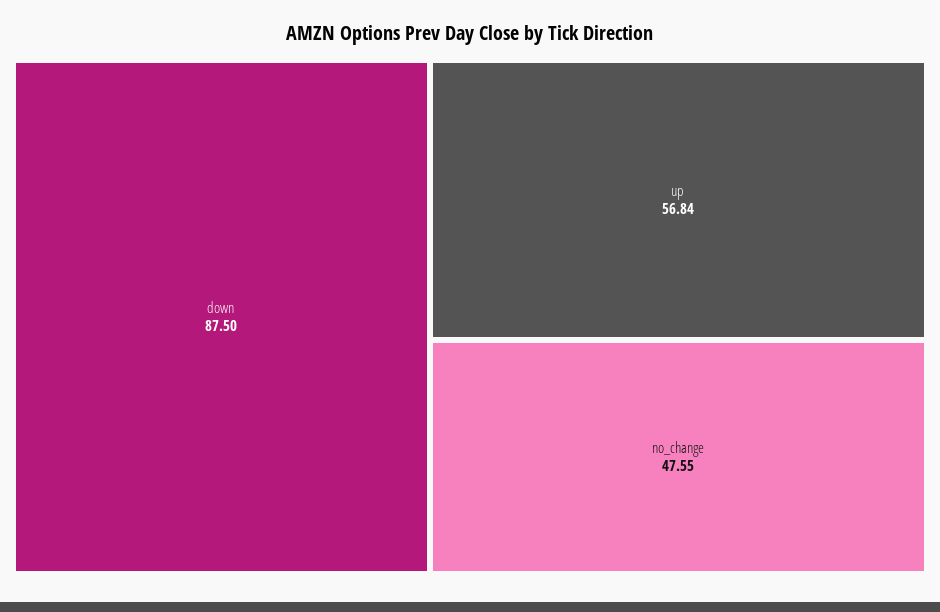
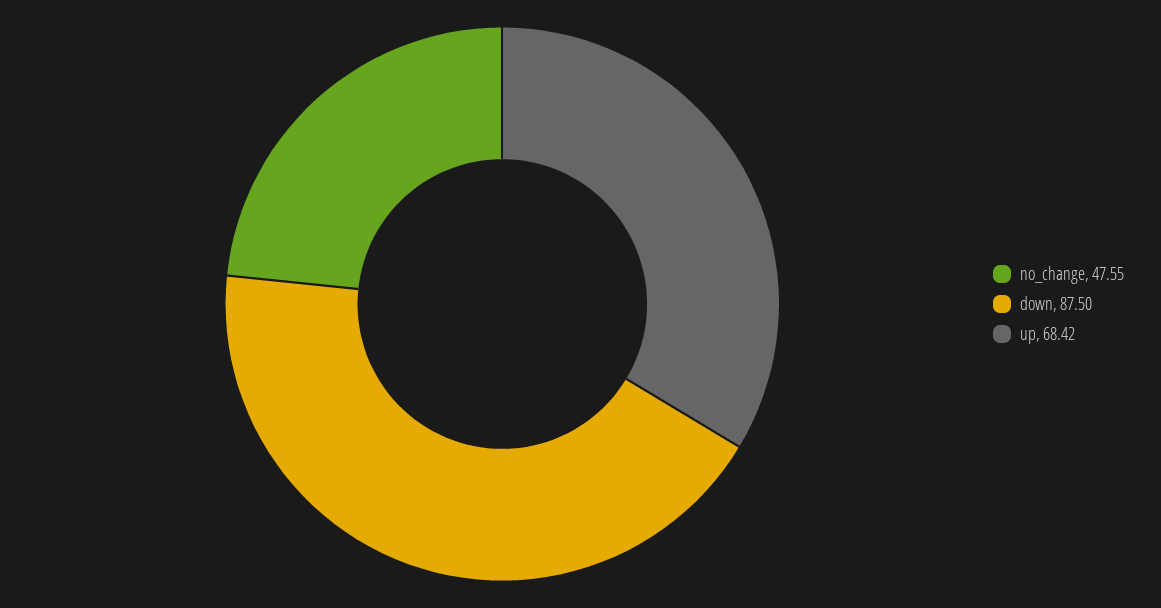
up: 56.84 -> 68.42

